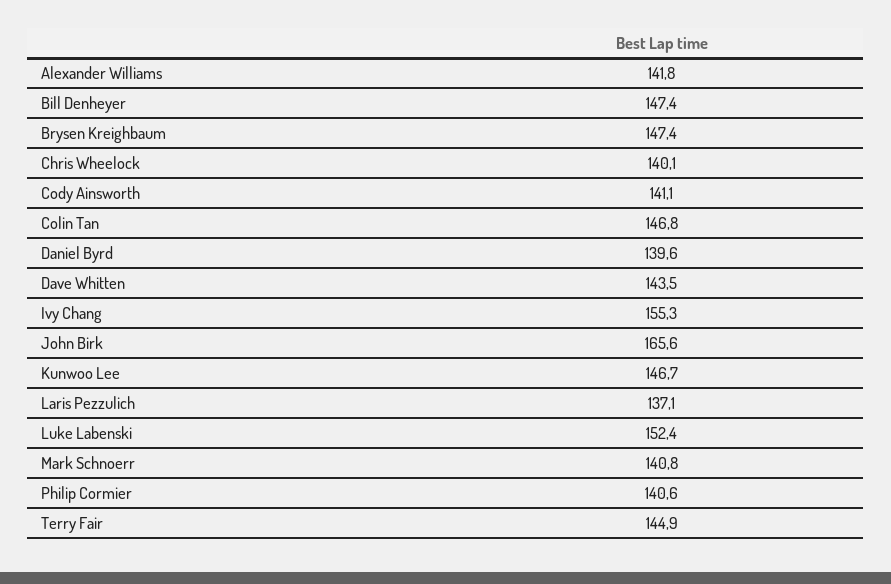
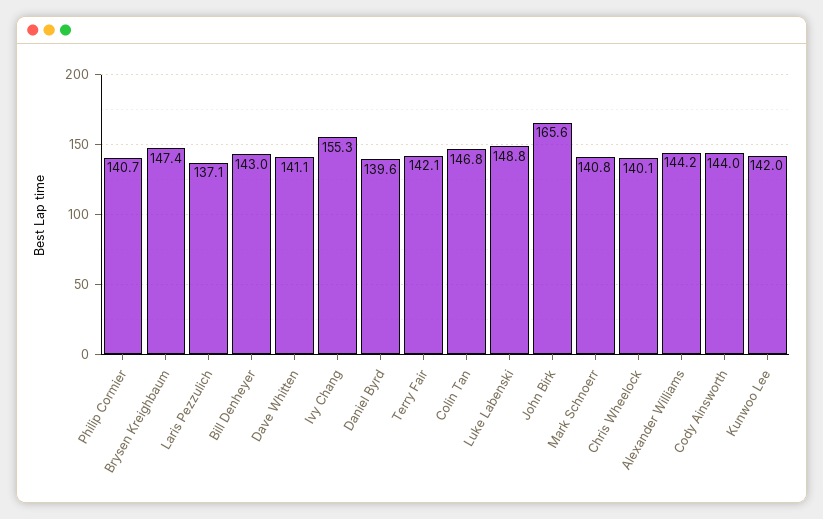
Alexander Williams: 141.8 -> 144.2
Bill Denheyer: 147.4 -> 143
Cody Ainsworth: 141.1 -> 144
Dave Whitten: 143.5 -> 141.1
Kunwoo Lee: 146.7 -> 142
Luke Labenski: 152.4 -> 148.8
Philip Cormier: 140.6 -> 140.7
Terry Fair: 144.9 -> 142.1

